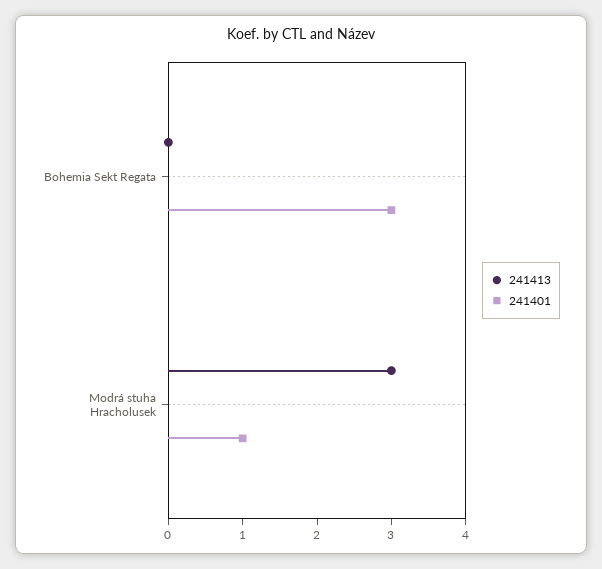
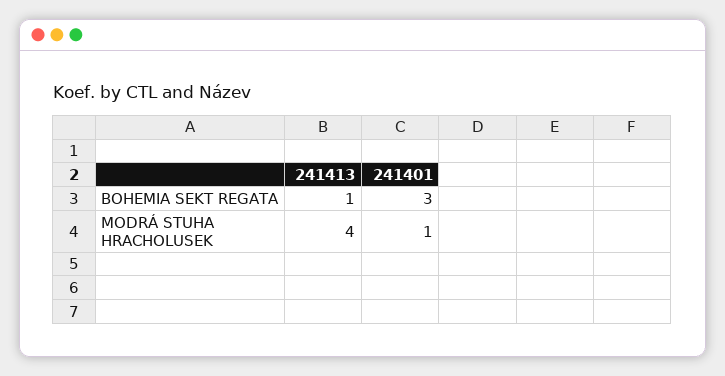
241413, Bohemia Sekt Regata: 0 -> 1
241413, Modrá stuha Hracholusek: 3 -> 4

